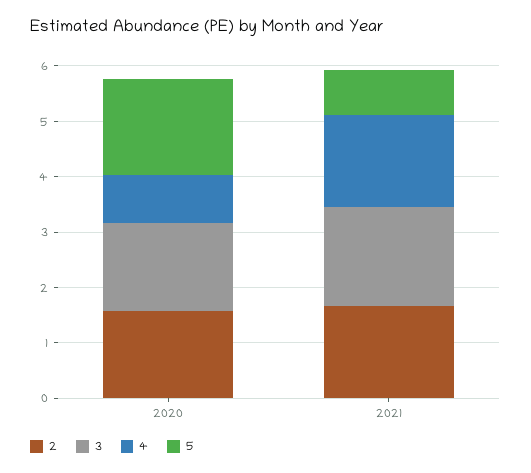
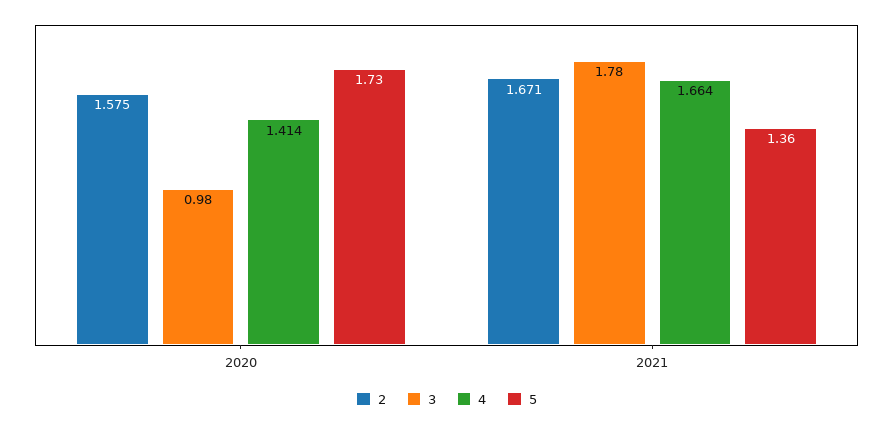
3, 2020: 1.6 -> 0.98
4, 2020: 0.8 -> 1.414
5, 2021: 0.8 -> 1.36

